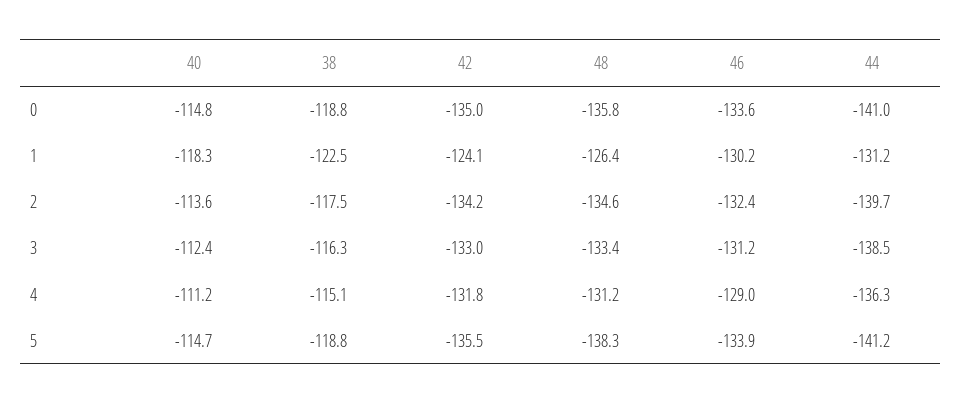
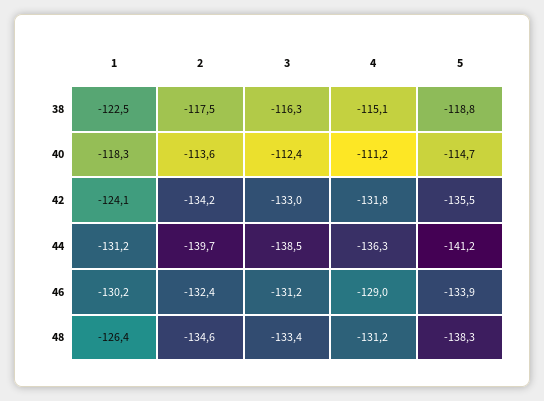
40, 0: -114.8 -> none
38, 0: -118.8 -> none
42, 0: -135 -> none
48, 0: -135.8 -> none
46, 0: -133.6 -> none
44, 0: -141 -> none

